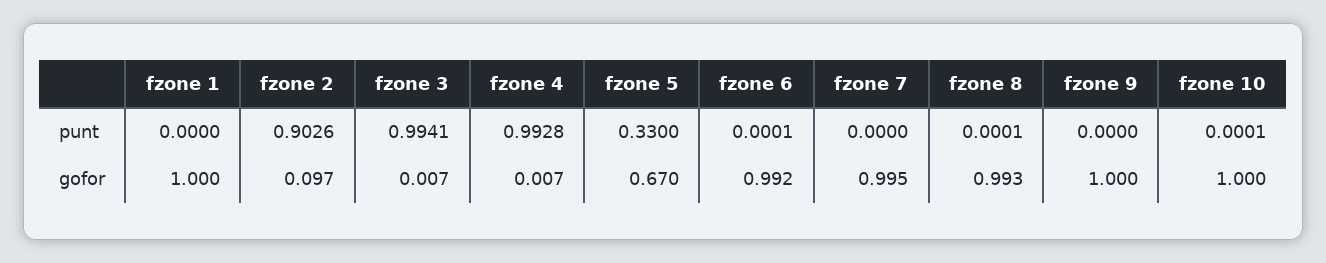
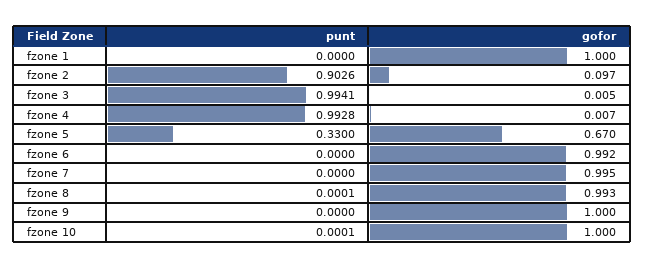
fzone 6, punt: 0.0001 -> 0
fzone 3, gofor: 0.007 -> 0.005

